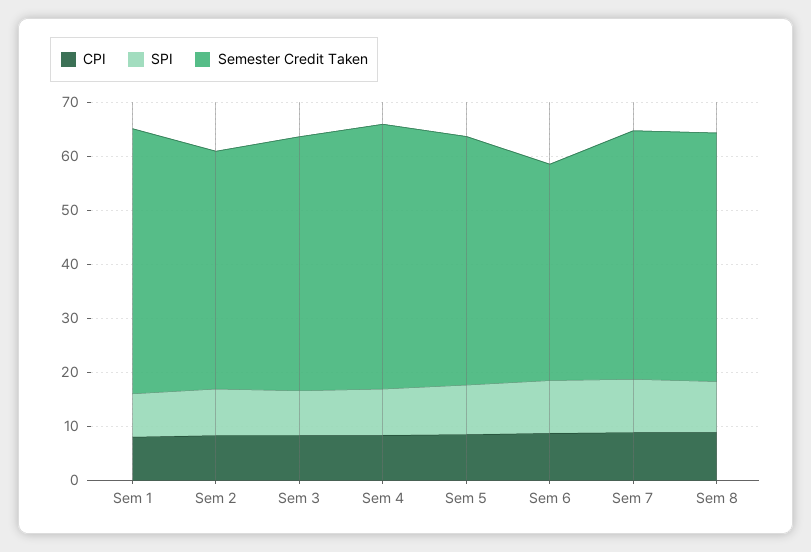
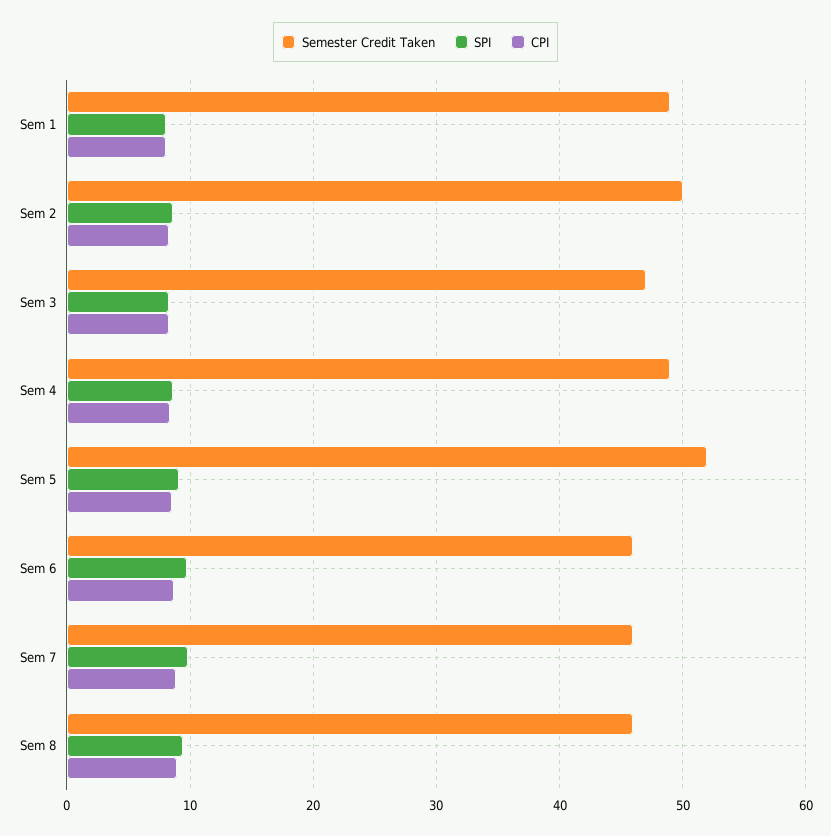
Semester Credit Taken, Sem 2: 44 -> 50
Semester Credit Taken, Sem 5: 46 -> 52
Semester Credit Taken, Sem 6: 40 -> 46

